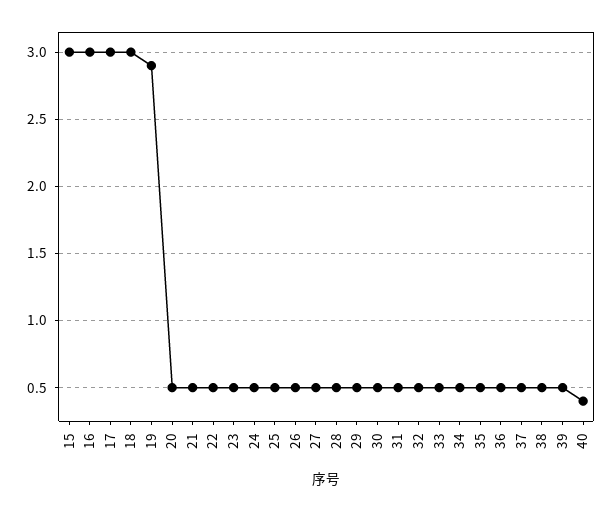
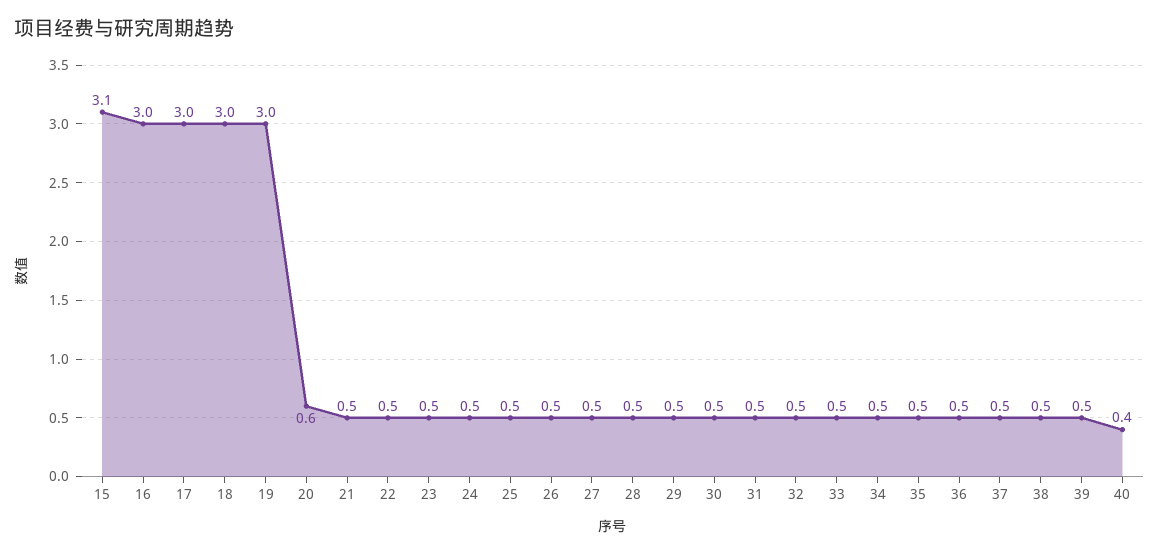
15: 3 -> 3.1
19: 2.9 -> 3
20: 0.5 -> 0.6

